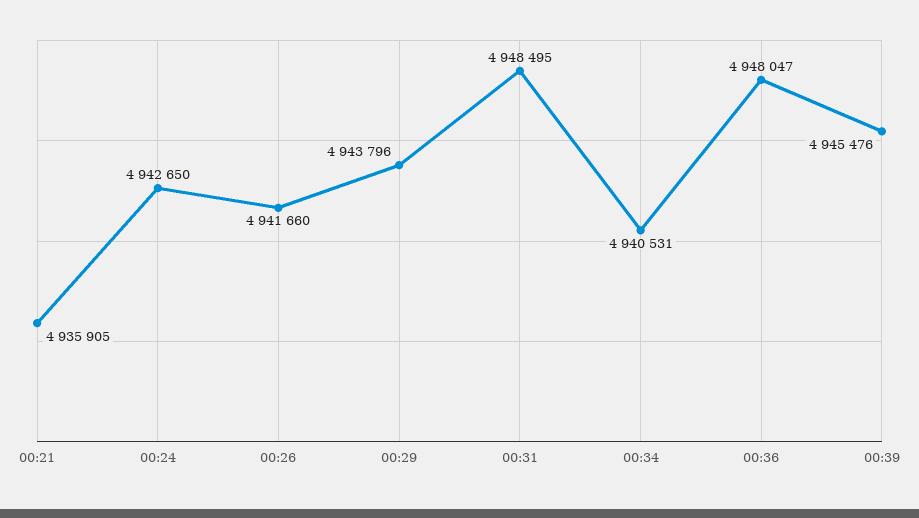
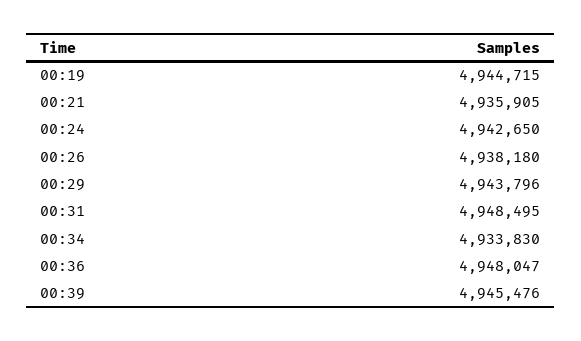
00:26: 4941660 -> 4938180
00:34: 4940531 -> 4933830
00:19: none -> 4944715

